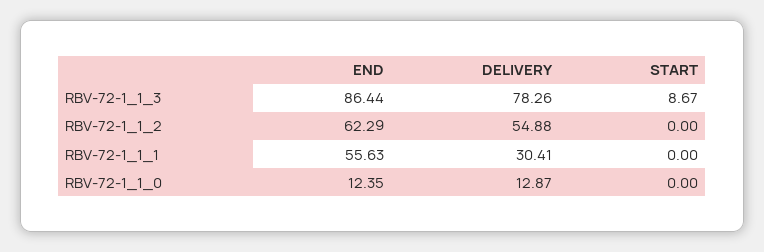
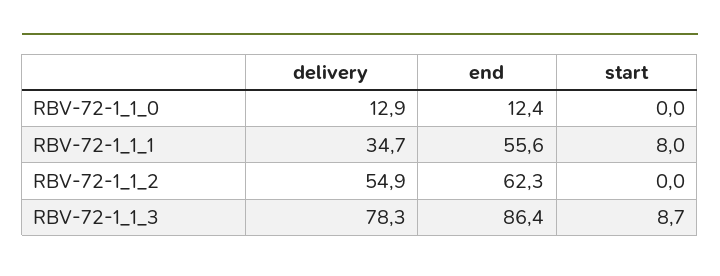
DELIVERY, RBV-72-1_1_1: 30.41 -> 34.7
START, RBV-72-1_1_1: 0 -> 8

